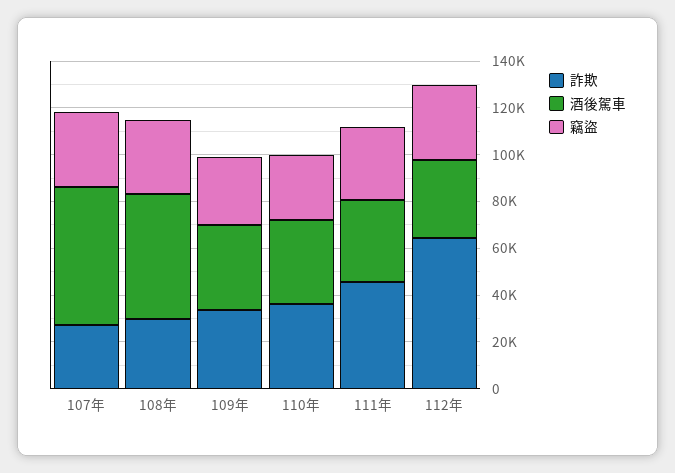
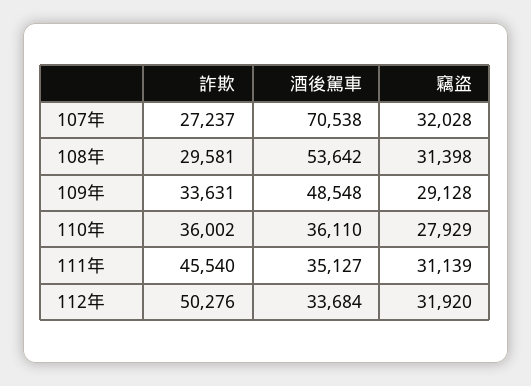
酒後駕車, 107年: 60000 -> 70538
酒後駕車, 109年: 35000 -> 48548
詐欺, 112年: 65000 -> 50276

